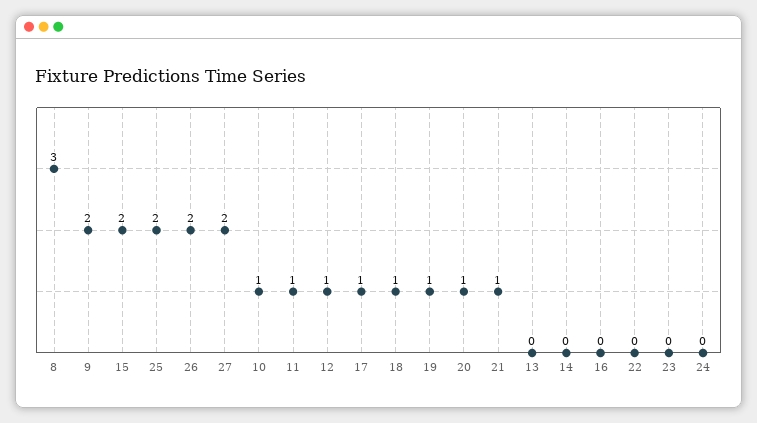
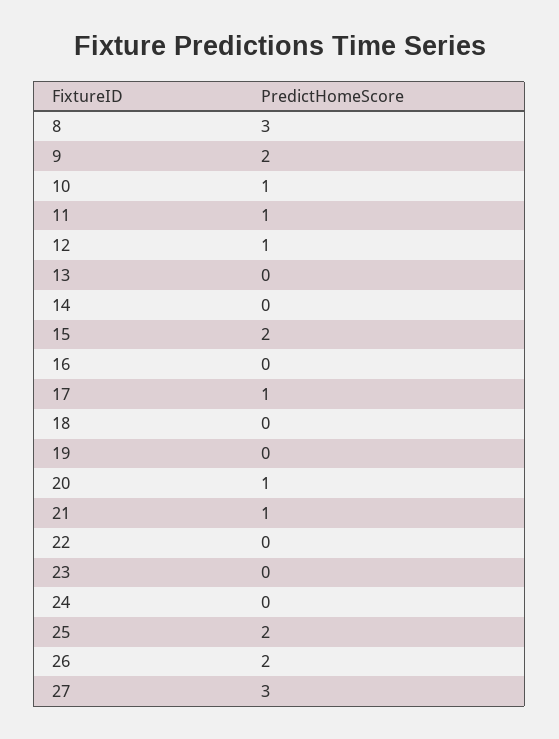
27: 2 -> 3
18: 1 -> 0
19: 1 -> 0

